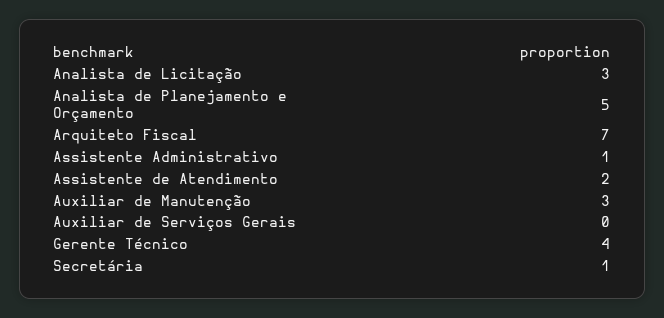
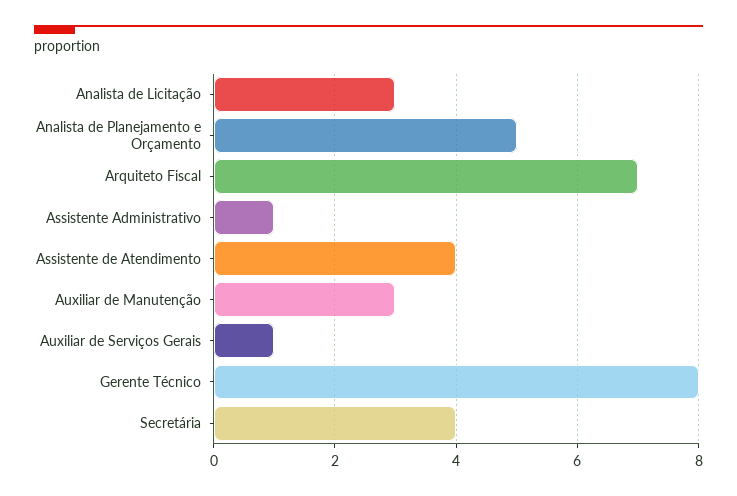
Assistente de Atendimento: 2 -> 4
Auxiliar de Serviços Gerais: 0 -> 1
Gerente Técnico: 4 -> 8
Secretária: 1 -> 4

